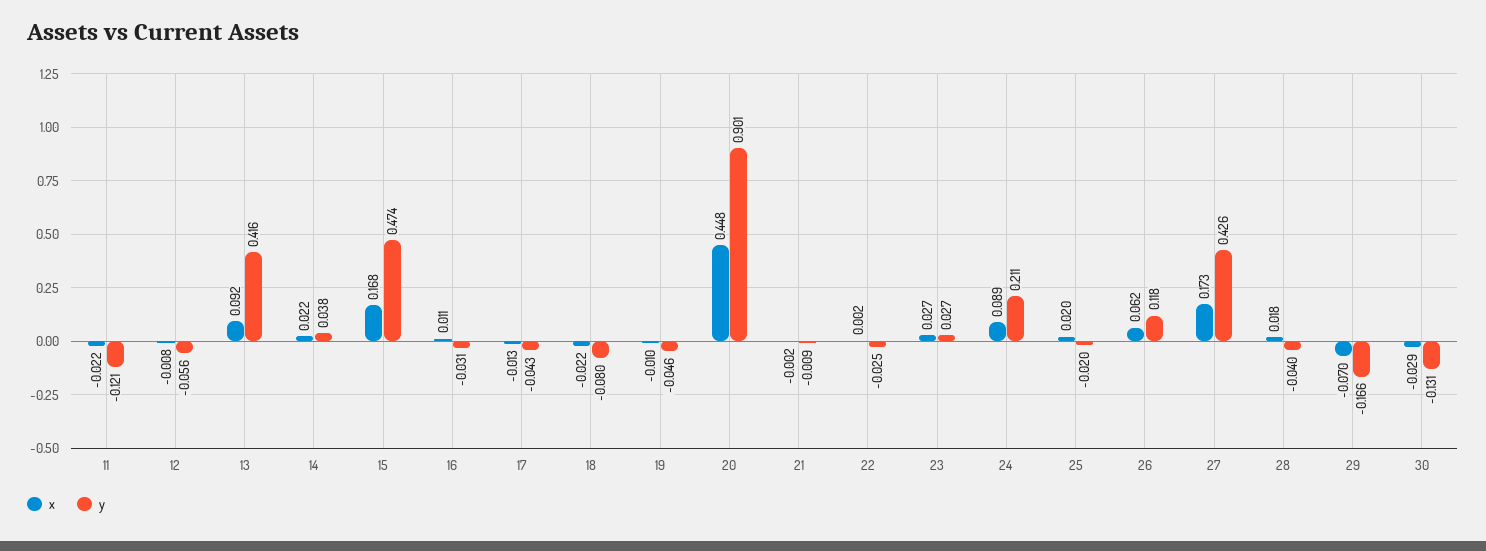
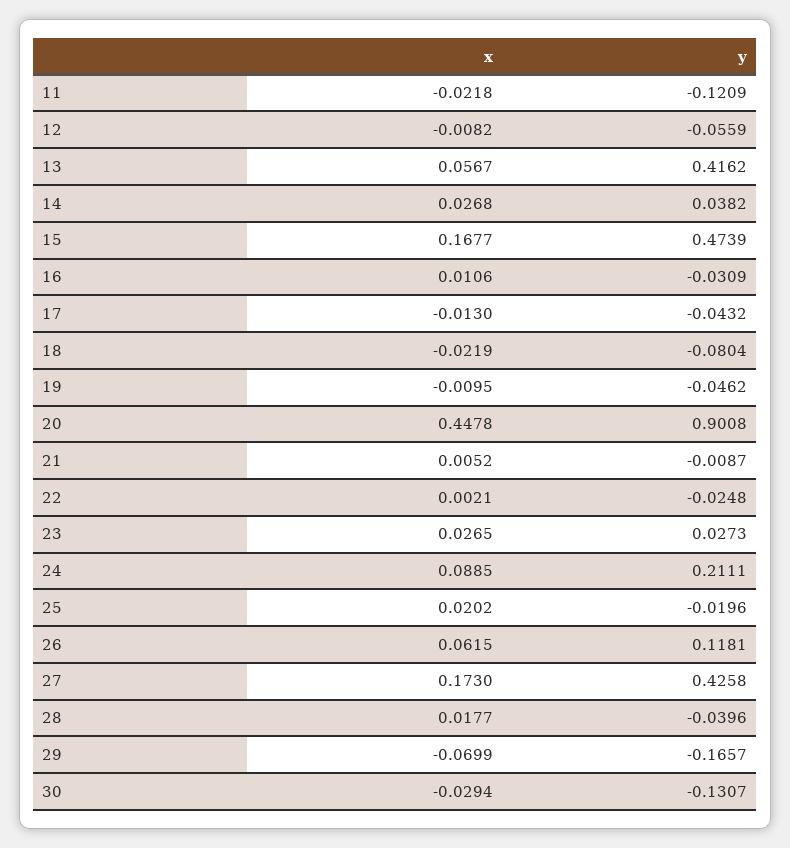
x, 13: 0.092 -> 0.0567
x, 14: 0.022 -> 0.0268
x, 21: -0.002 -> 0.0052

